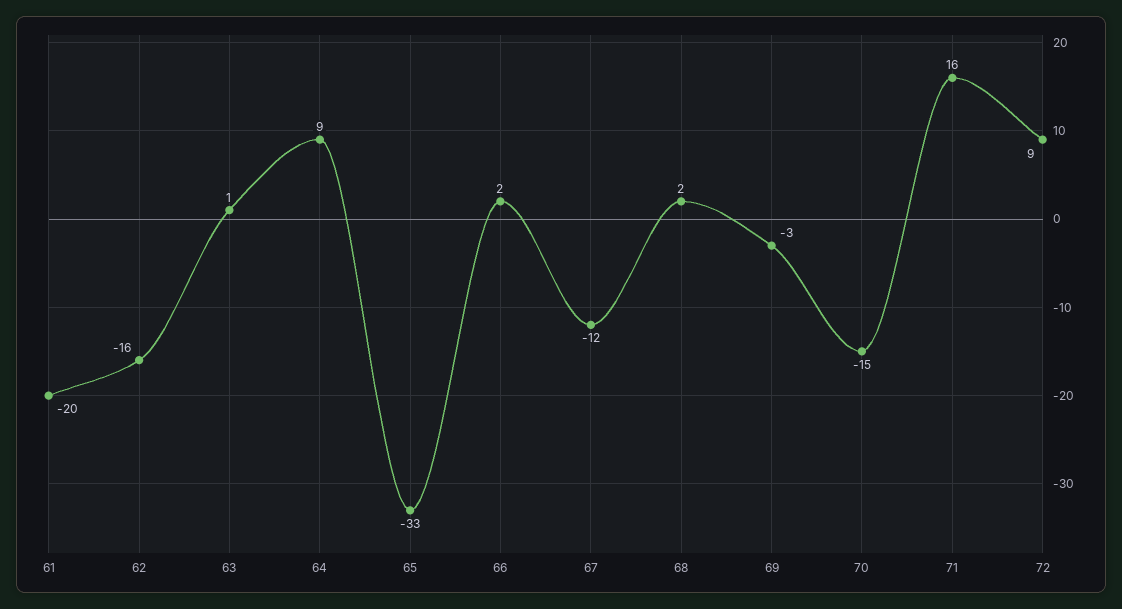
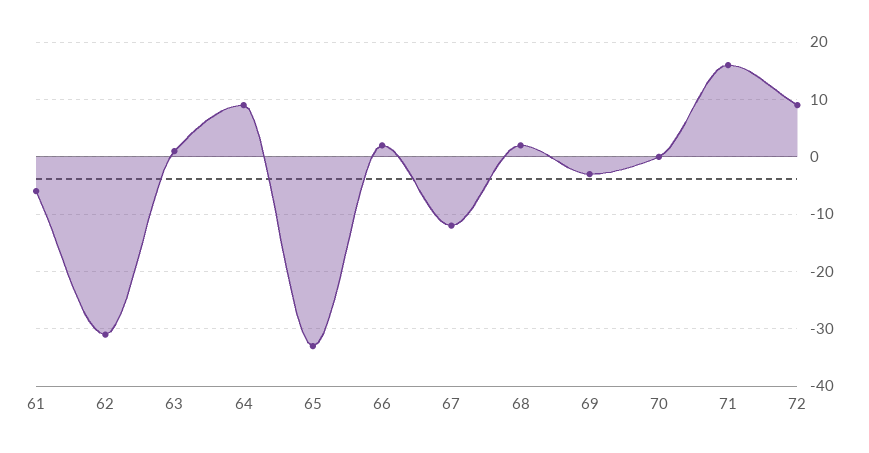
61: -20 -> -5
62: -16 -> -30
70: -15 -> 0

